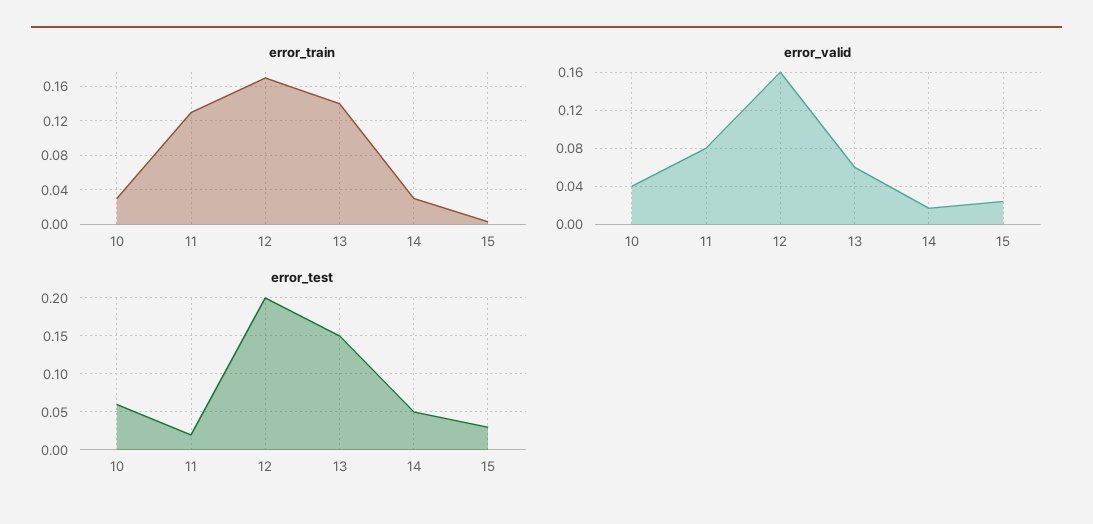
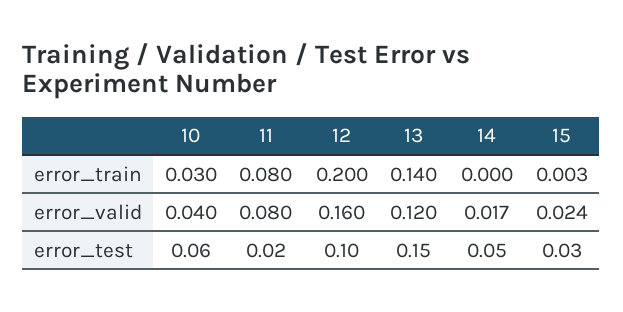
error_train, 11: 0.13 -> 0.08
error_train, 12: 0.17 -> 0.2
error_train, 14: 0.03 -> 0
error_valid, 13: 0.06 -> 0.12
error_test, 12: 0.2 -> 0.1

